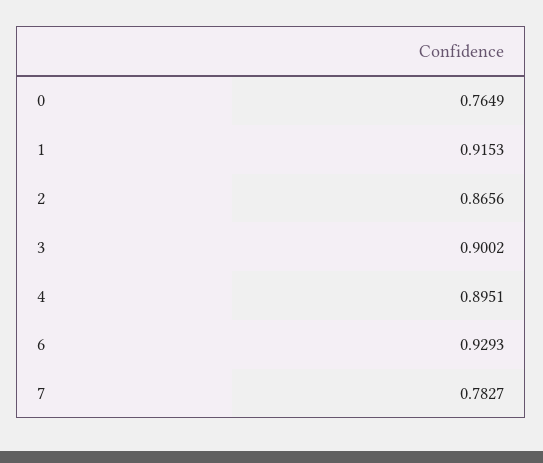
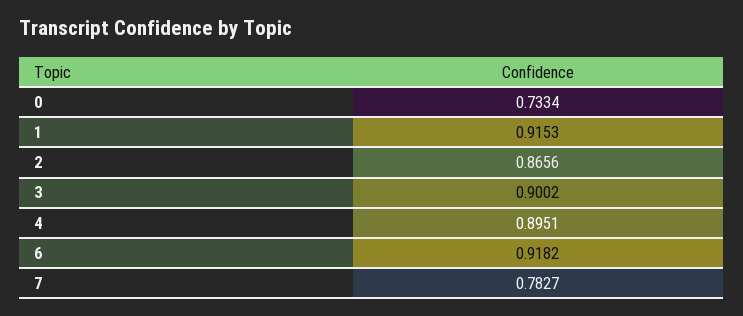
0: 0.7649 -> 0.7334
6: 0.9293 -> 0.9182

